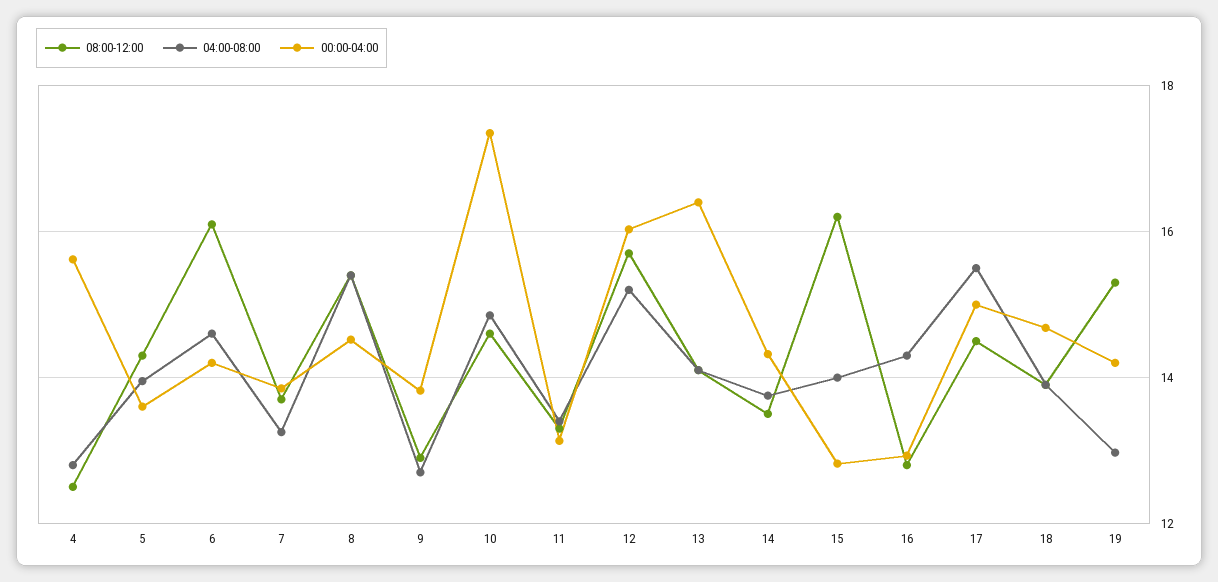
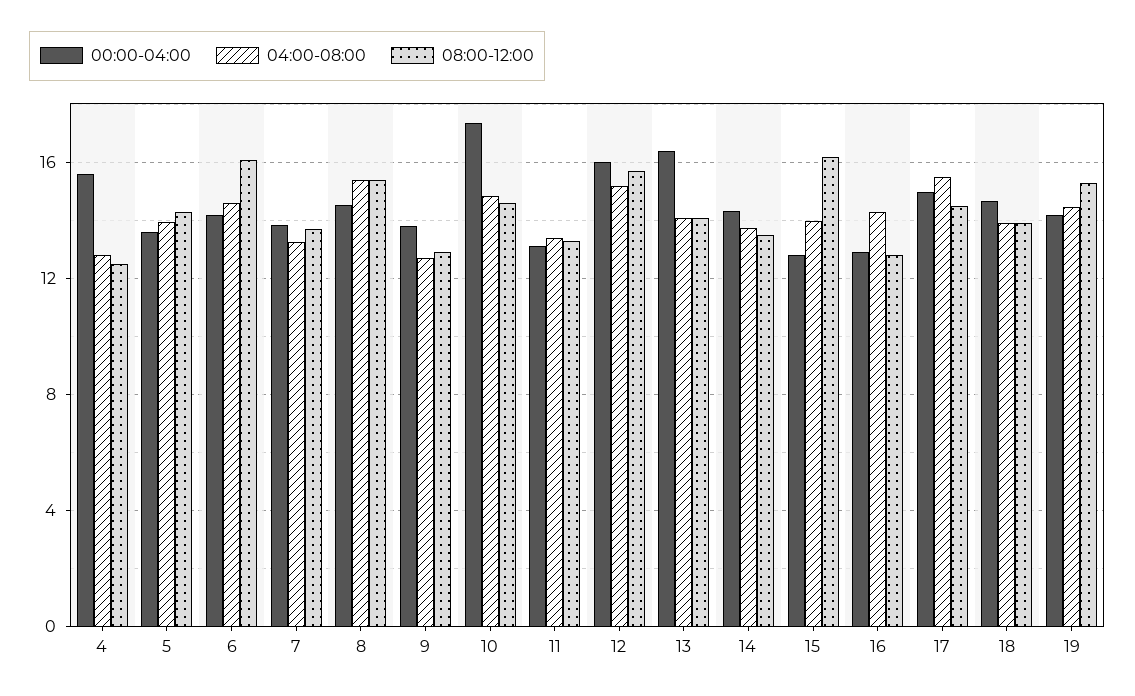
04:00-08:00, 19: 13 -> 14.5

